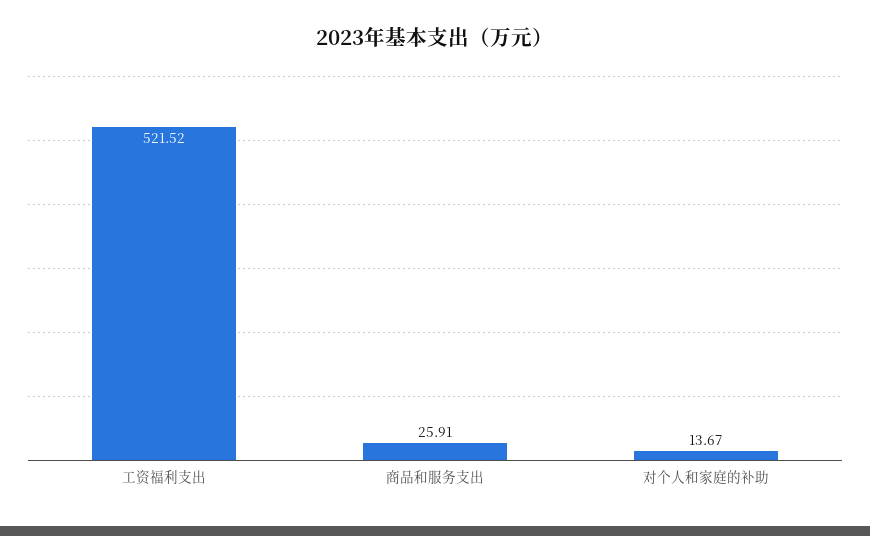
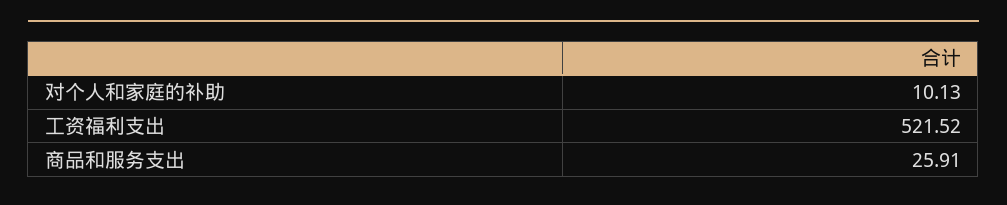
对个人和家庭的补助: 13.67 -> 10.13

